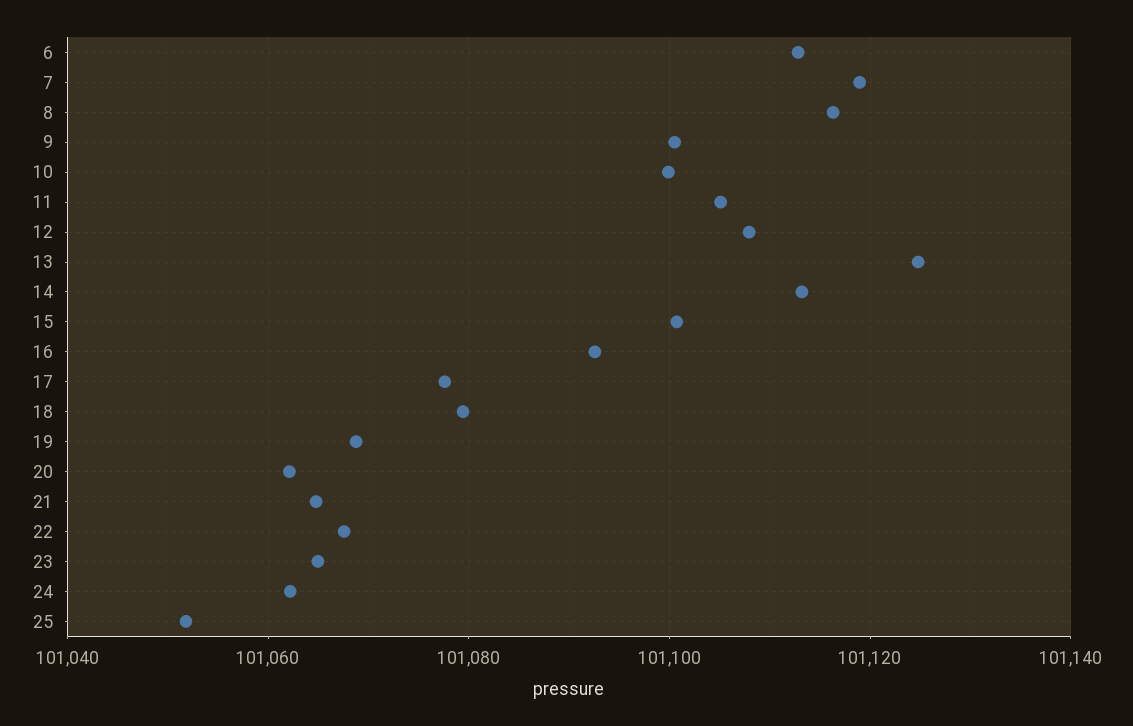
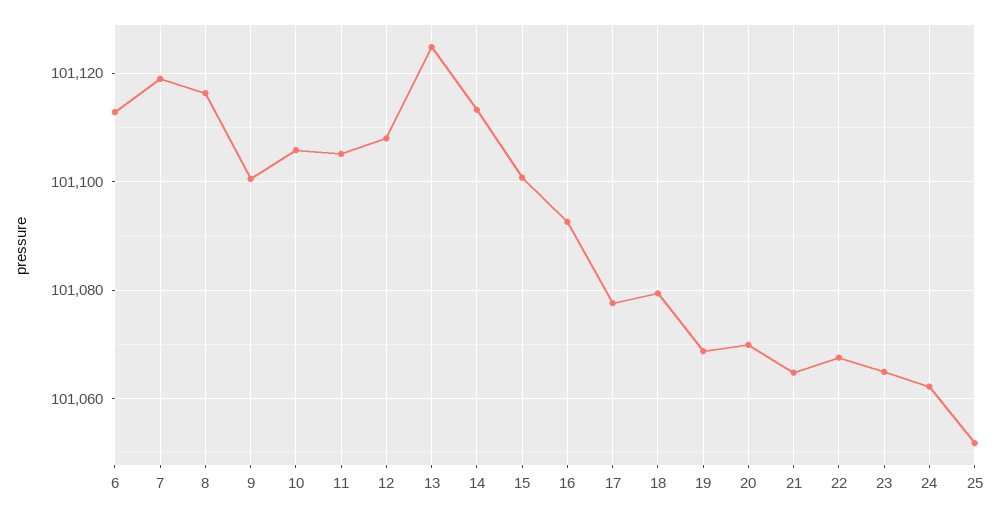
10: 101100 -> 101106
20: 101062 -> 101070

